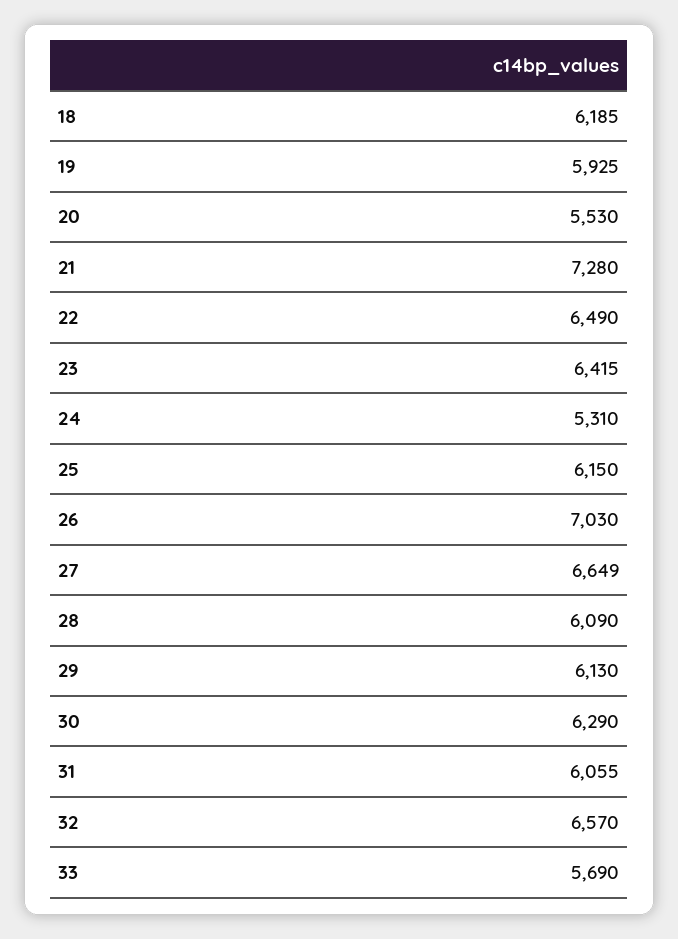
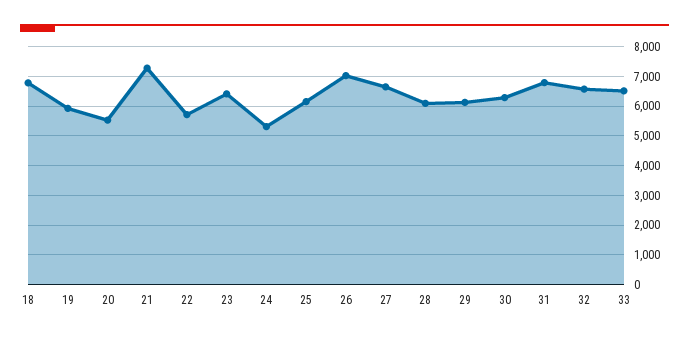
18: 6185 -> 6750
22: 6490 -> 5750
31: 6055 -> 6750
33: 5690 -> 6500

